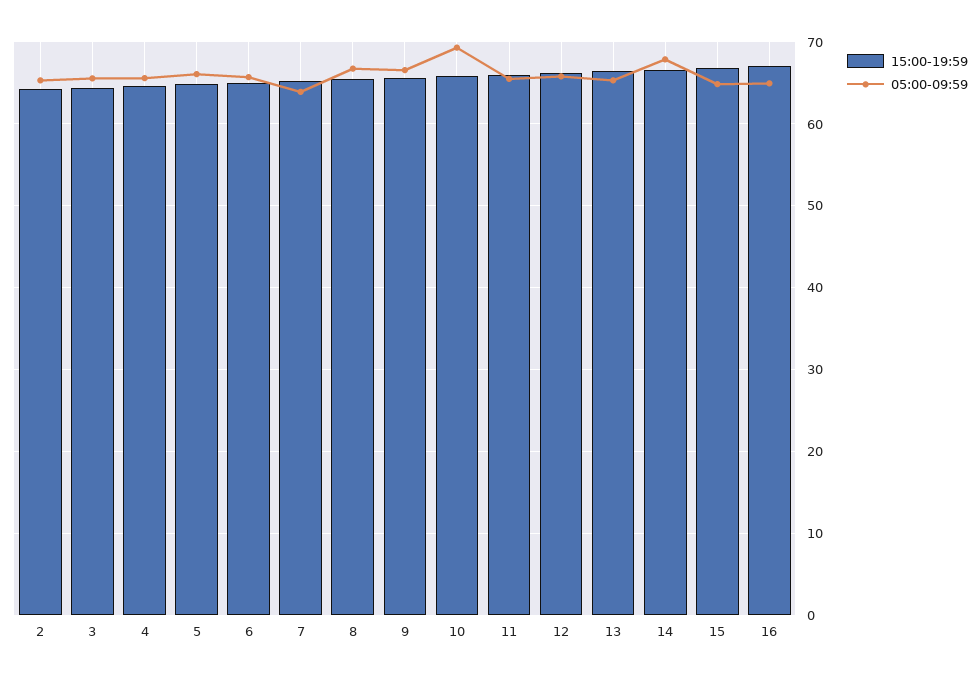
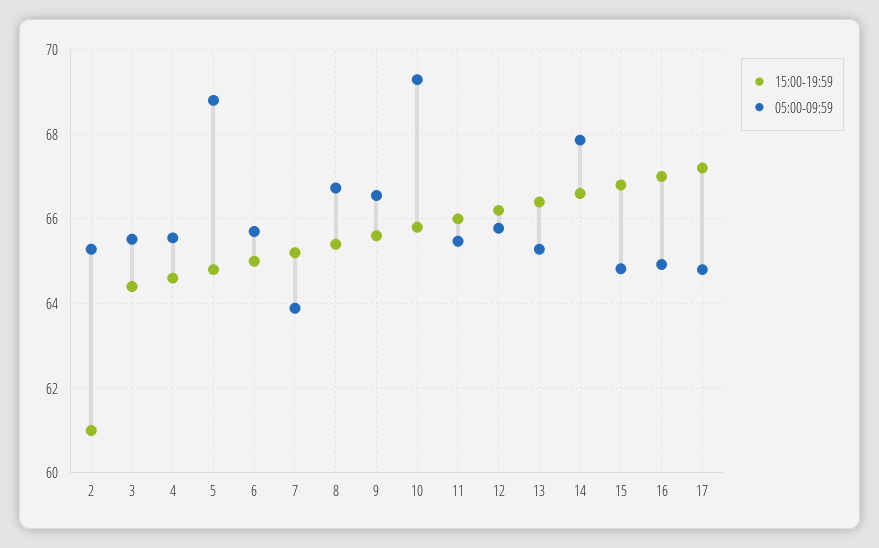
15:00-19:59, 2: 64 -> 61
05:00-09:59, 5: 66 -> 68.8
15:00-19:59, 17: none -> 67.2
05:00-09:59, 17: none -> 64.8

